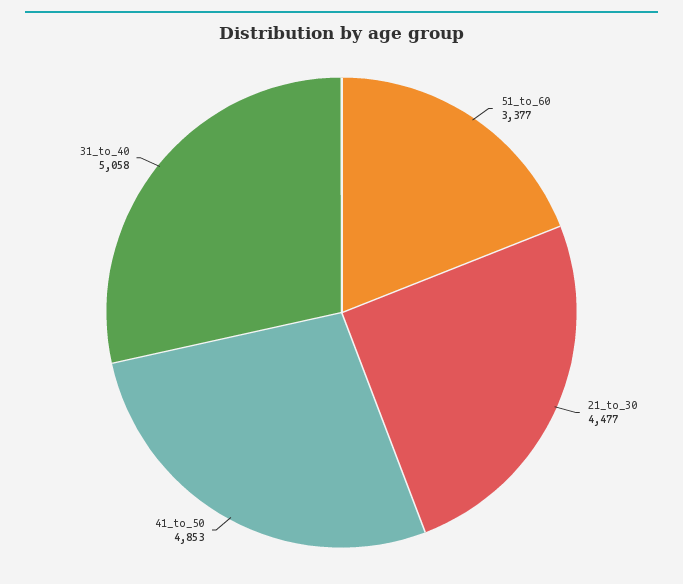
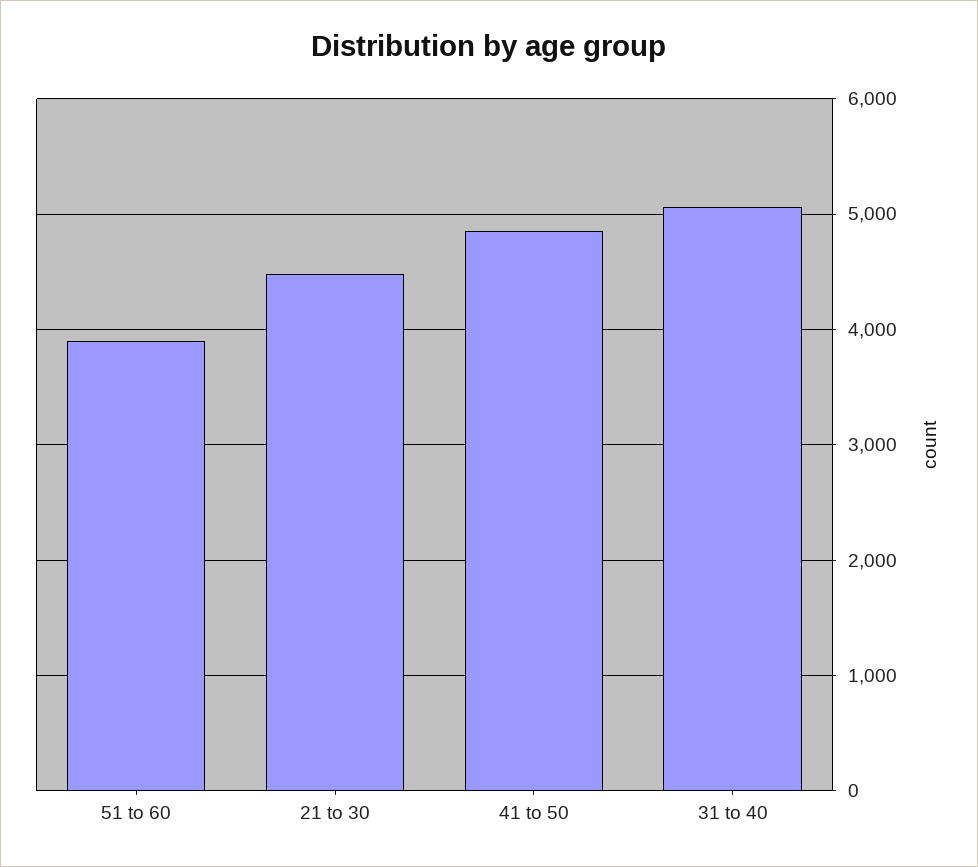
51_to_60: 3377 -> 3900

